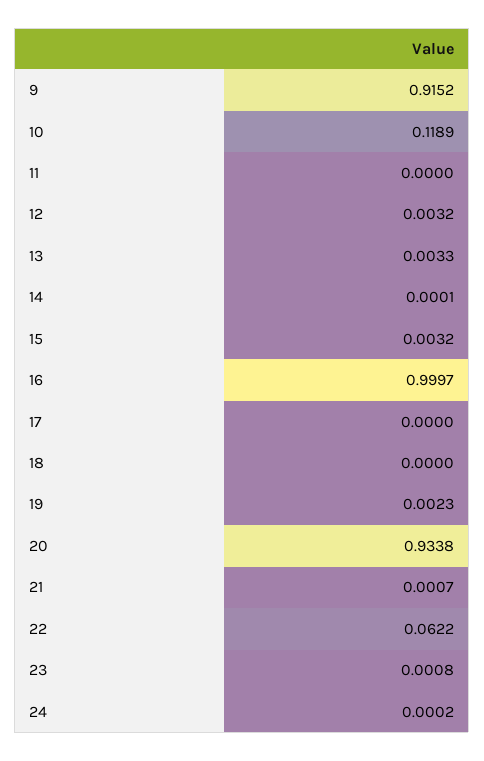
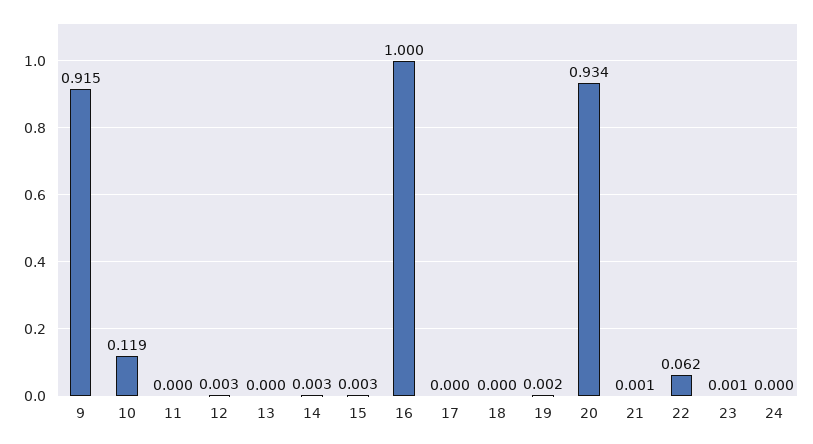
13: 0.0033 -> 0
14: 0.0001 -> 0.003

